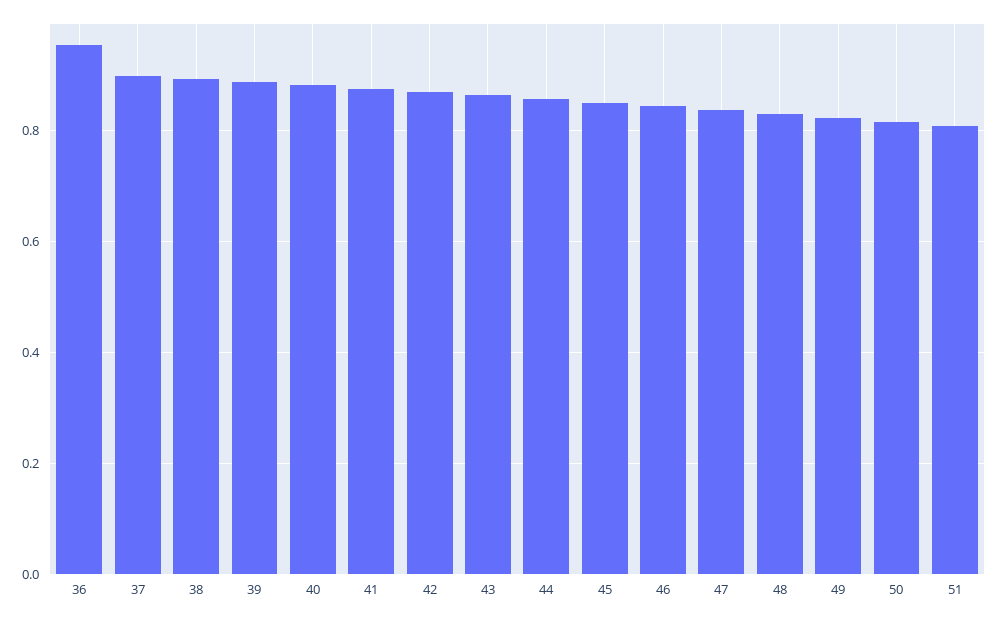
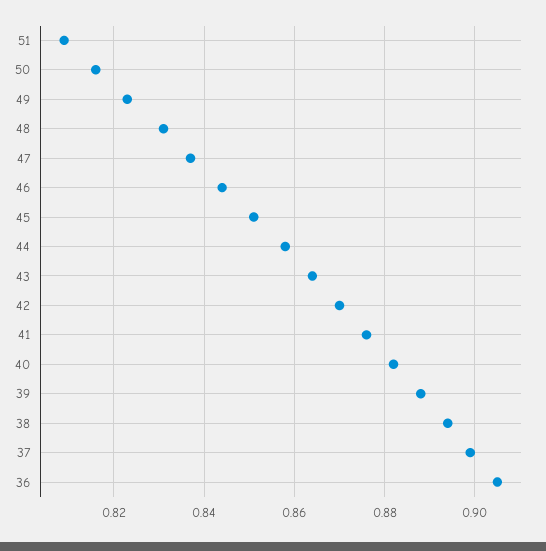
36: 0.96 -> 0.905

